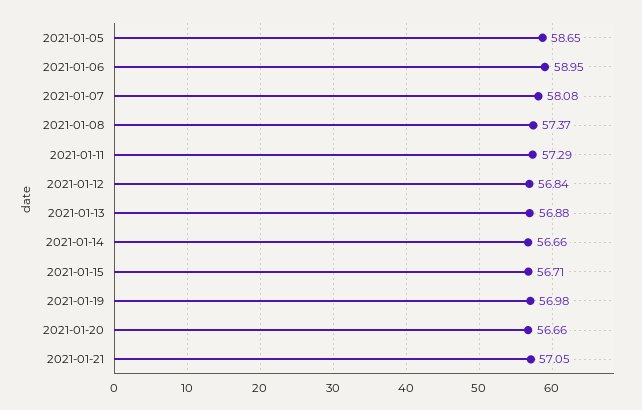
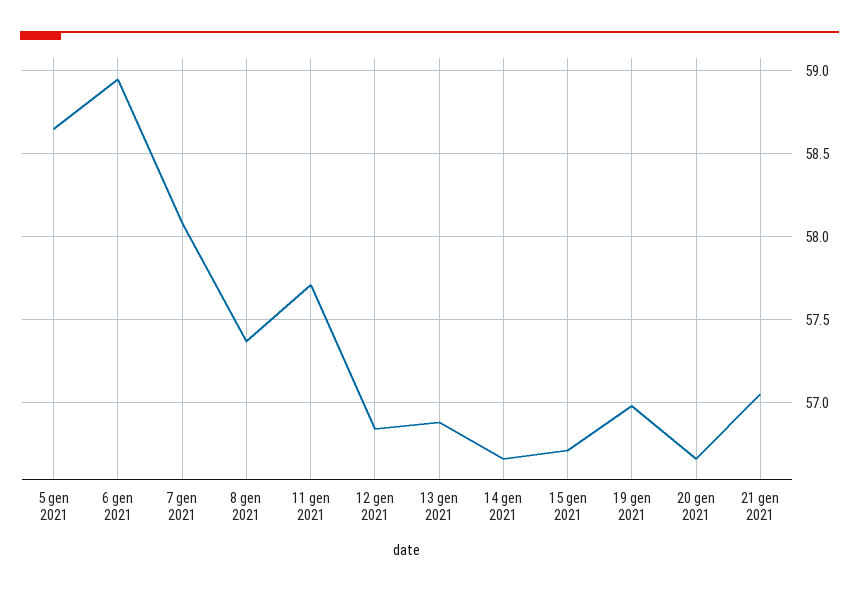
2021-01-11: 57.29 -> 57.7

